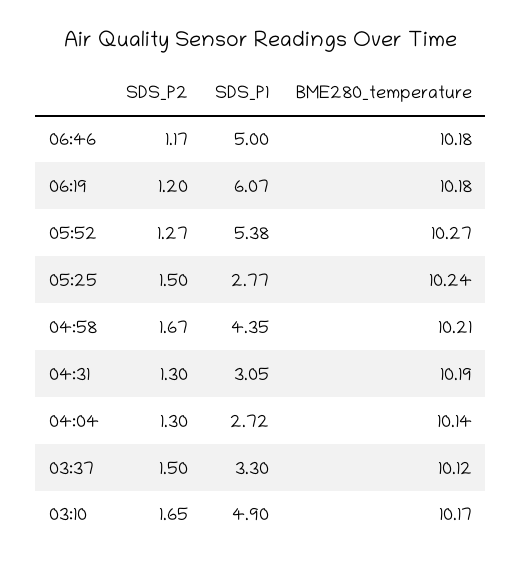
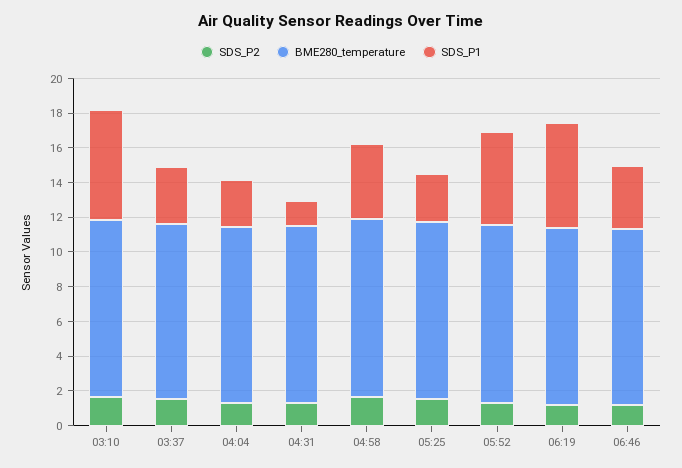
SDS_P1, 06:46: 5 -> 3.5
SDS_P1, 04:31: 3.05 -> 1.5
SDS_P1, 03:10: 4.9 -> 6.5

